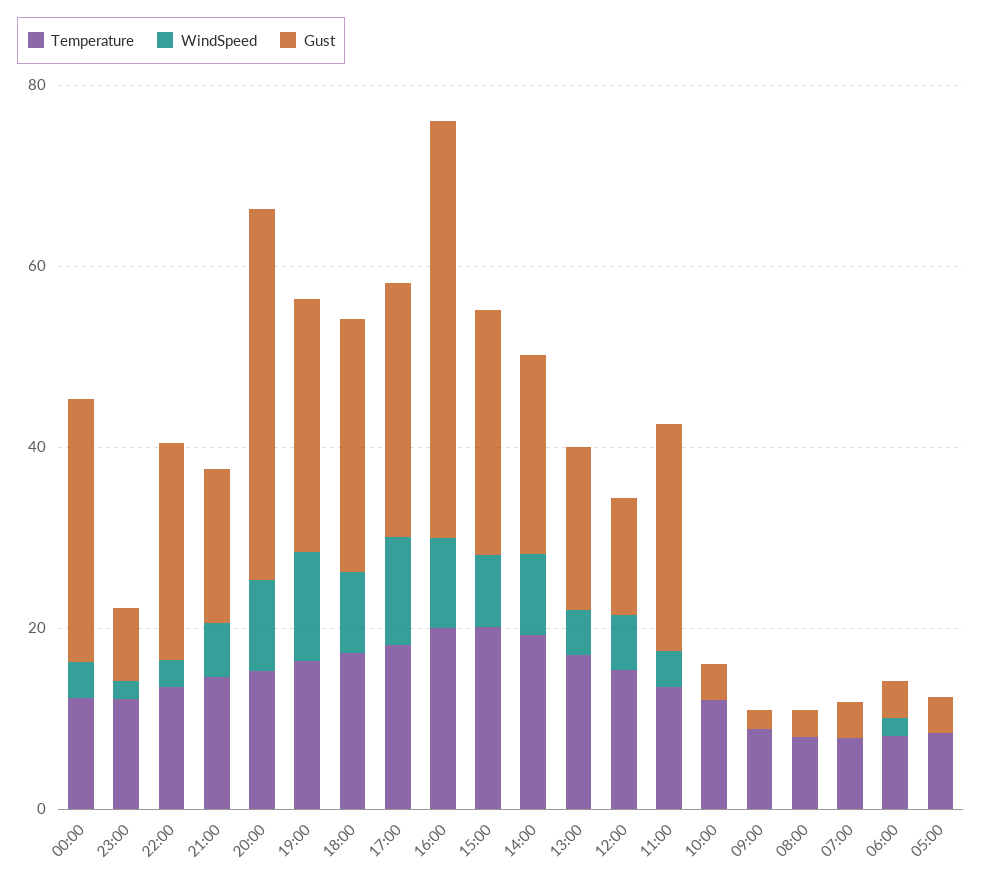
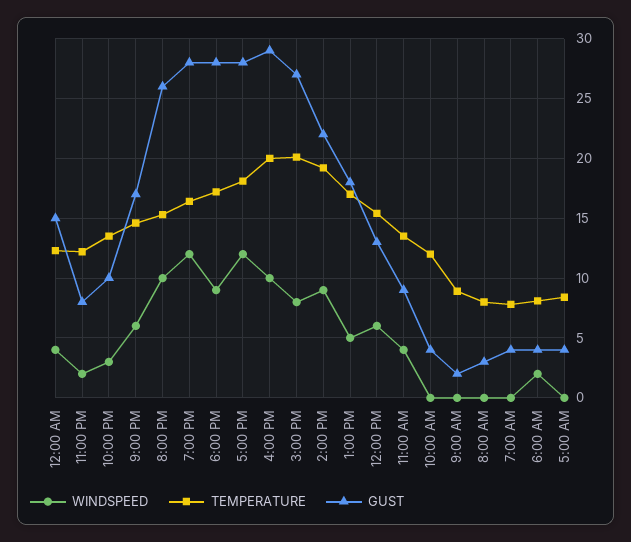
Gust, 00:00: 30 -> 15
Gust, 22:00: 25 -> 10
Gust, 20:00: 40 -> 26
Gust, 16:00: 45 -> 29
Gust, 11:00: 25 -> 9

